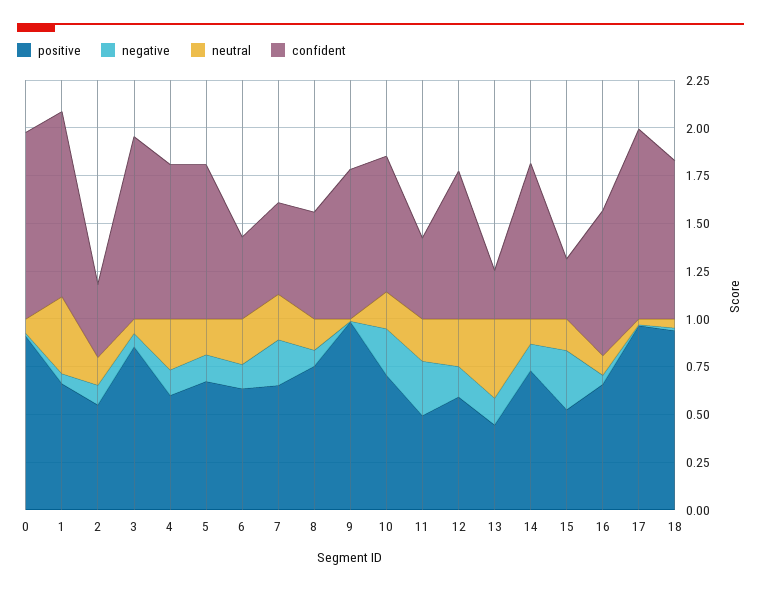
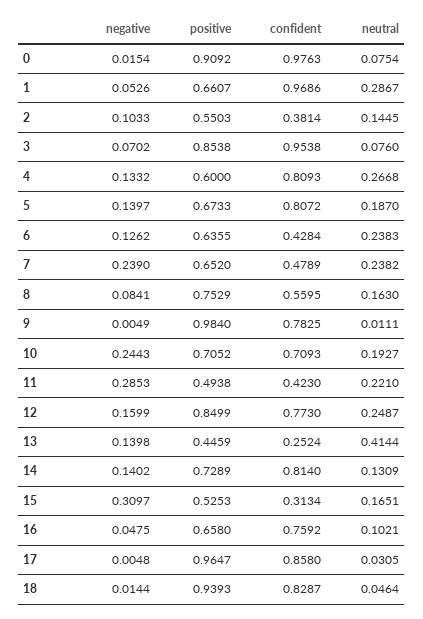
neutral, 1: 0.4 -> 0.2867
positive, 12: 0.6 -> 0.8499
confident, 17: 1 -> 0.858

